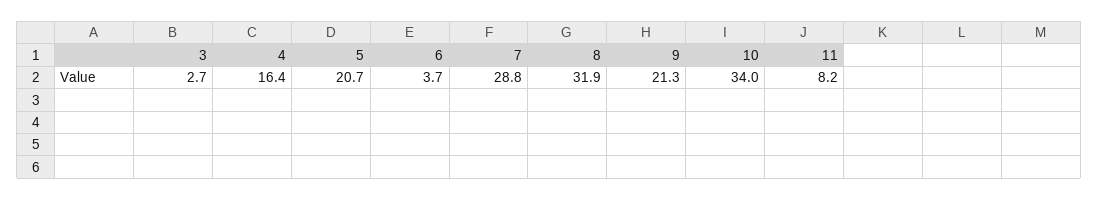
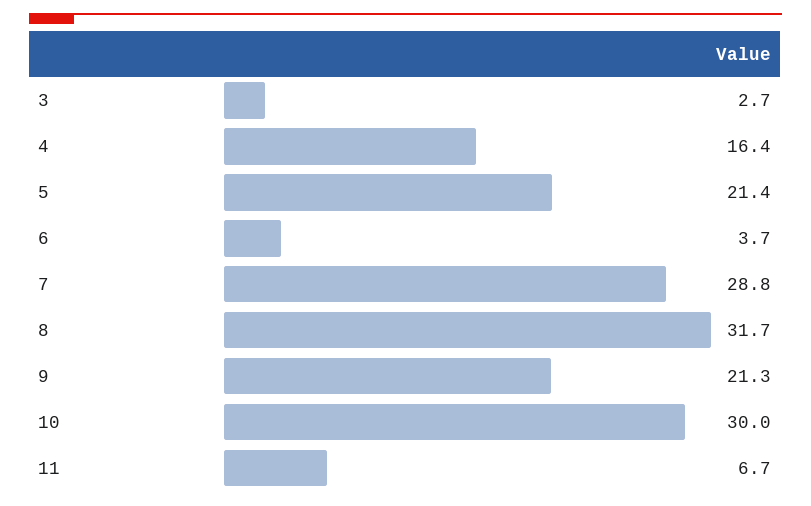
5: 20.7 -> 21.4
8: 31.9 -> 31.7
10: 34 -> 30
11: 8.2 -> 6.7

